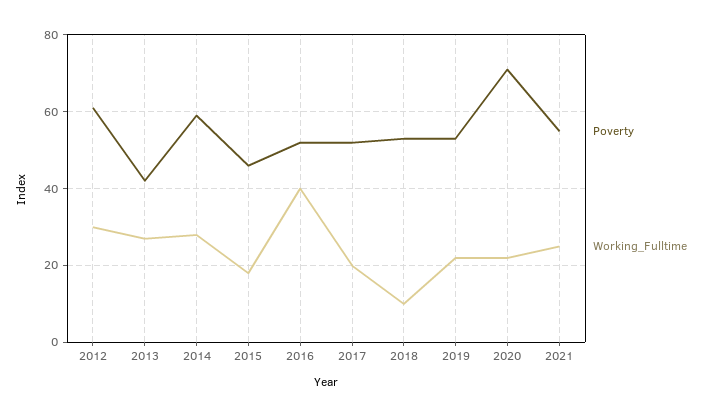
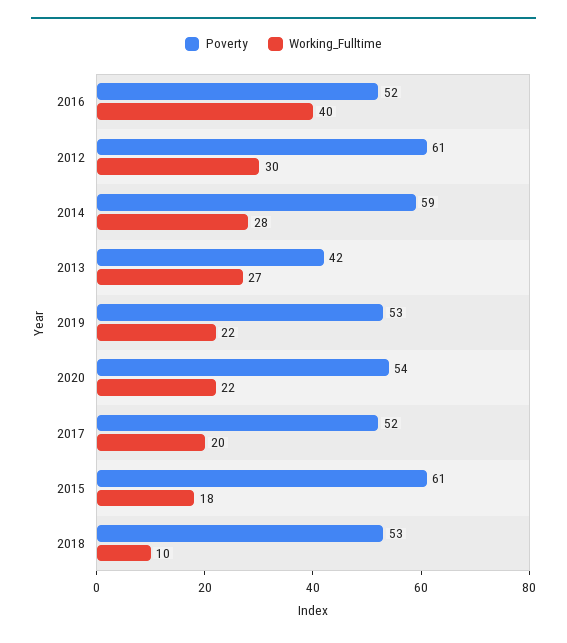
Poverty, 2015: 45 -> 61
Poverty, 2020: 70 -> 54
Poverty, 2021: 55 -> none
Working_Fulltime, 2021: 25 -> none

